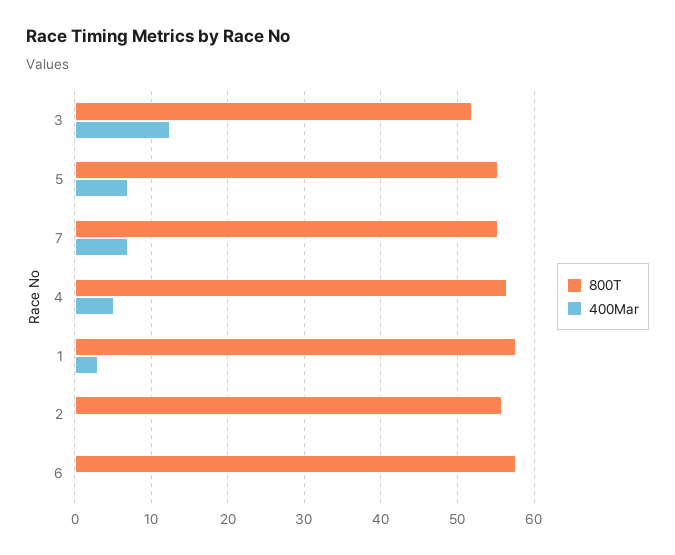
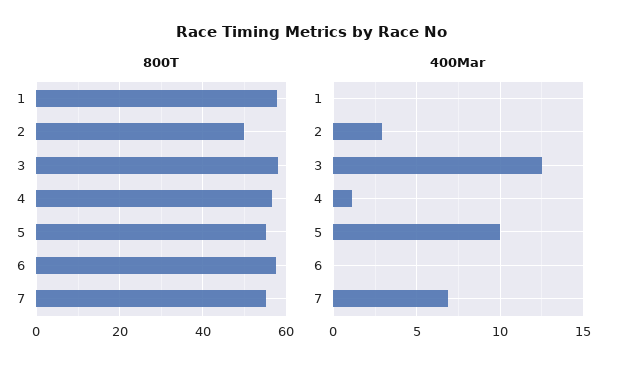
800T, 3: 52 -> 58
400Mar, 5: 7 -> 10
400Mar, 4: 5 -> 1
400Mar, 1: 3 -> 0
800T, 2: 56 -> 50
400Mar, 2: 0 -> 3

